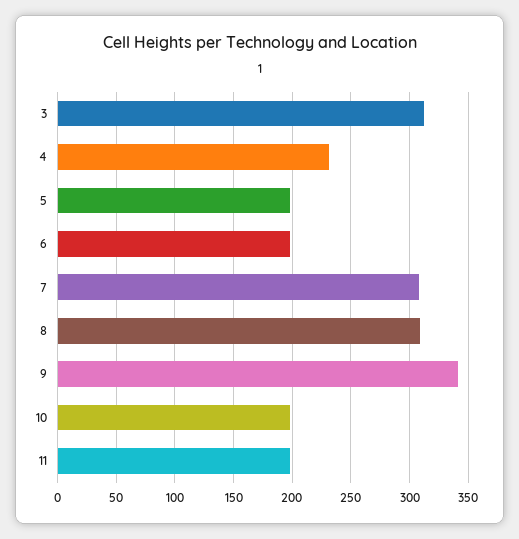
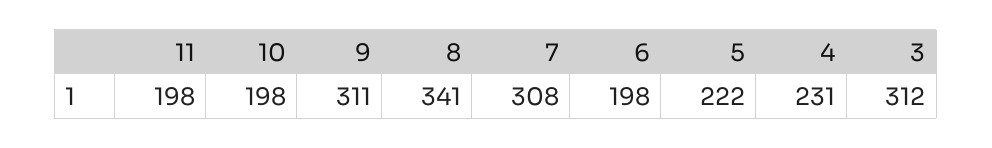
5: 200 -> 222
8: 310 -> 341
9: 340 -> 311

